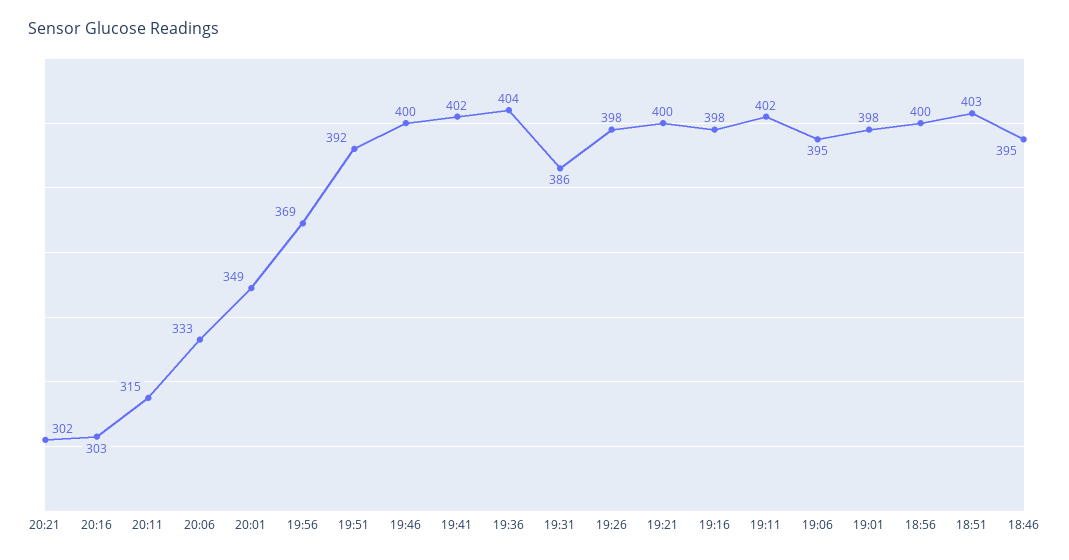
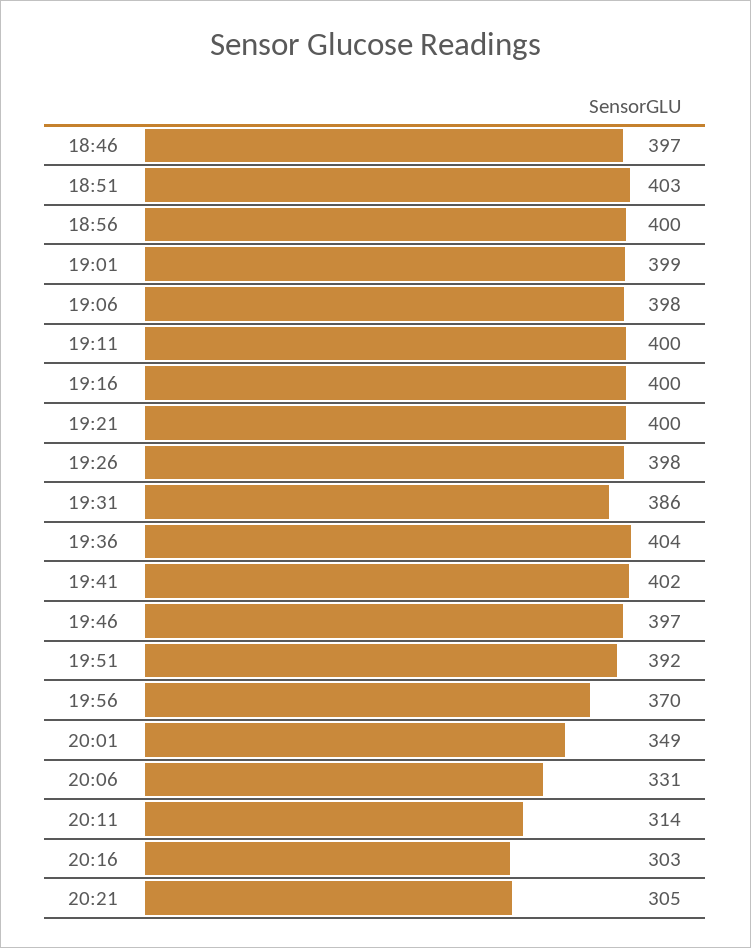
20:21: 302 -> 305
20:11: 315 -> 314
20:06: 333 -> 331
19:56: 369 -> 370
19:46: 400 -> 397
19:16: 398 -> 400
19:11: 402 -> 400
19:06: 395 -> 398
19:01: 398 -> 399
18:46: 395 -> 397

